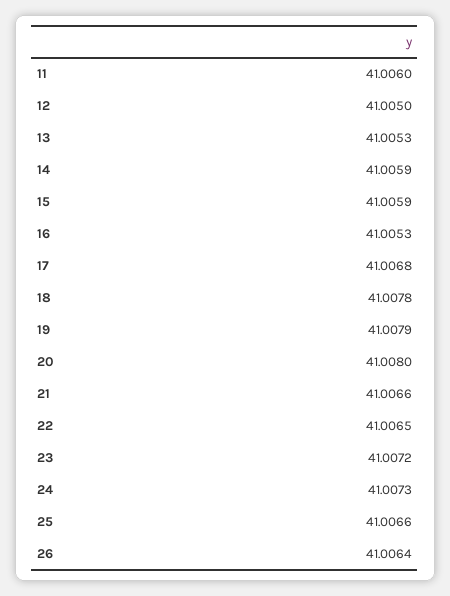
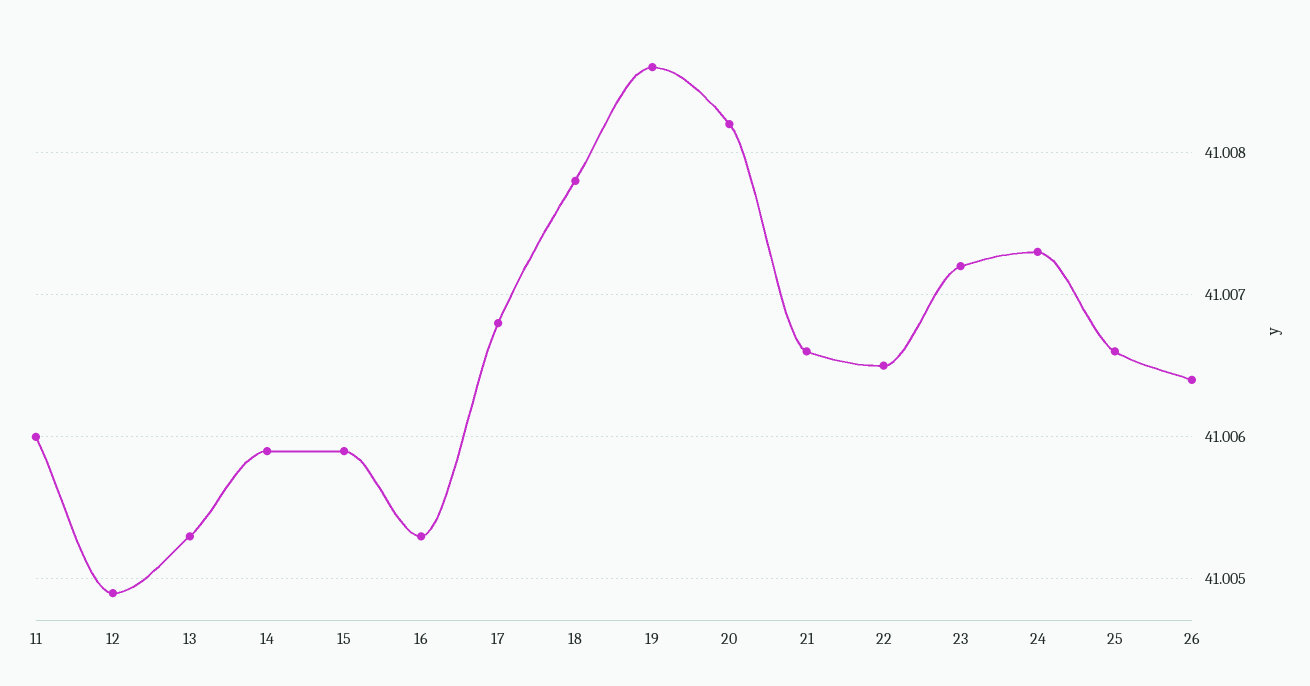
12: 41.005 -> 41.0049
19: 41.0079 -> 41.0086
20: 41.008 -> 41.0082

